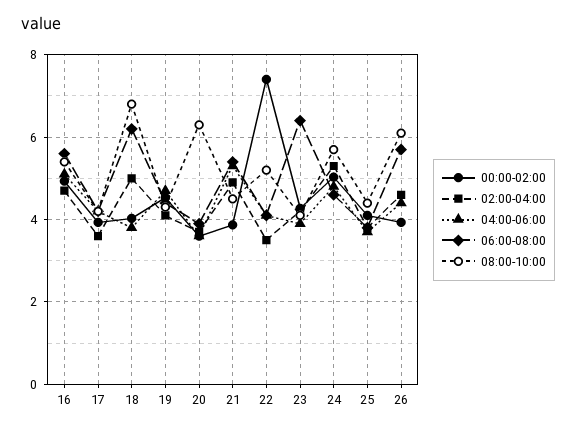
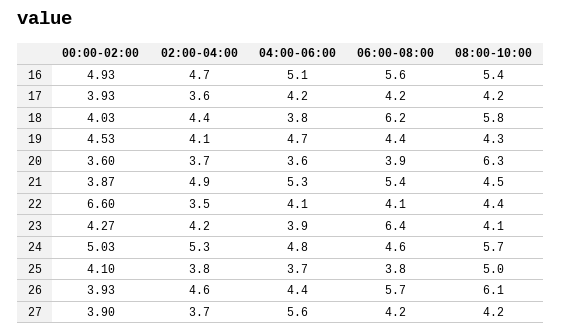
02:00-04:00, 18: 5 -> 4.4
08:00-10:00, 18: 6.8 -> 5.8
00:00-02:00, 22: 7.4 -> 6.6
08:00-10:00, 22: 5.2 -> 4.4
08:00-10:00, 25: 4.4 -> 5
00:00-02:00, 27: none -> 3.9
02:00-04:00, 27: none -> 3.7
04:00-06:00, 27: none -> 5.6
06:00-08:00, 27: none -> 4.2
08:00-10:00, 27: none -> 4.2

